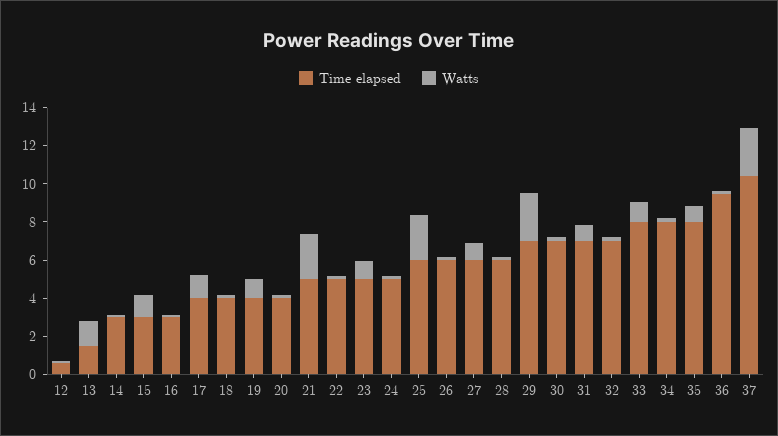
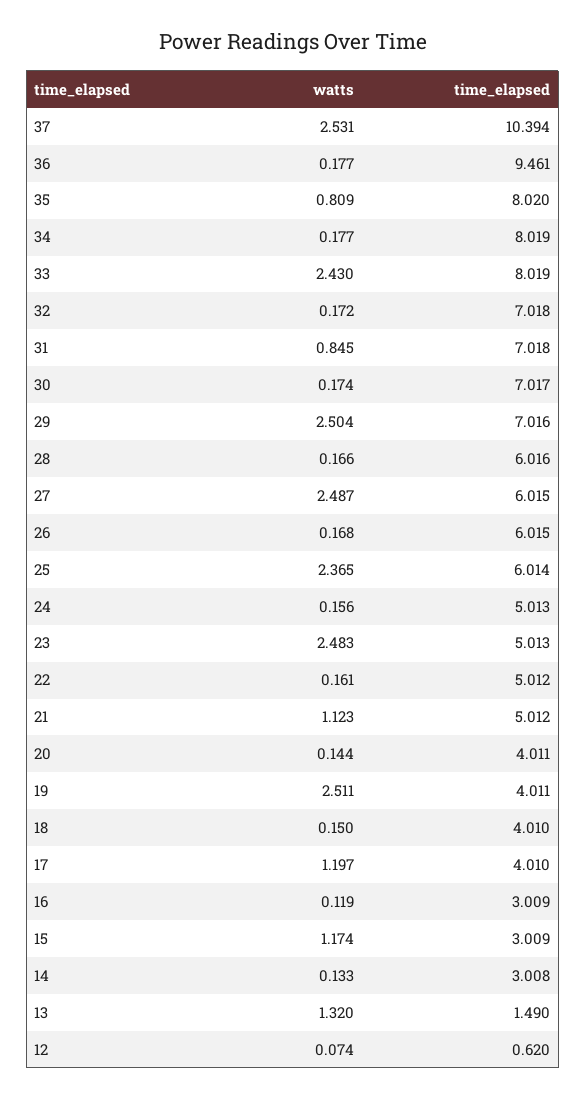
Watts, 19: 1 -> 2.511
Watts, 21: 2.5 -> 1.123
Watts, 23: 1 -> 2.483
Watts, 27: 1 -> 2.487
Watts, 33: 1 -> 2.43

